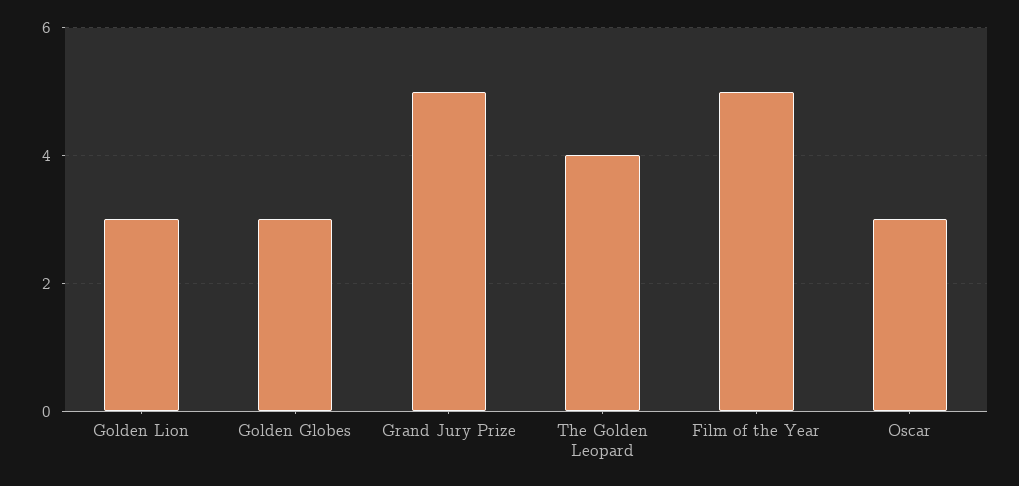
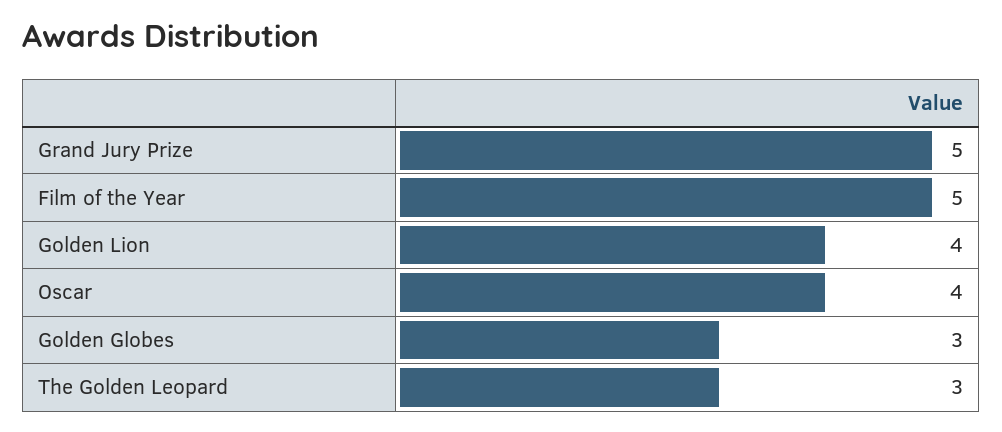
Golden Lion: 3 -> 4
The Golden Leopard: 4 -> 3
Oscar: 3 -> 4

